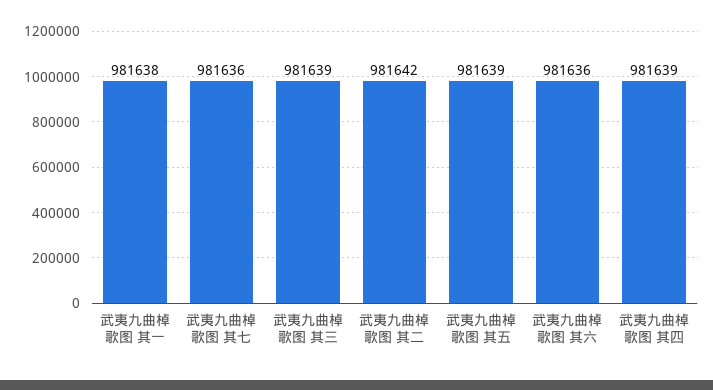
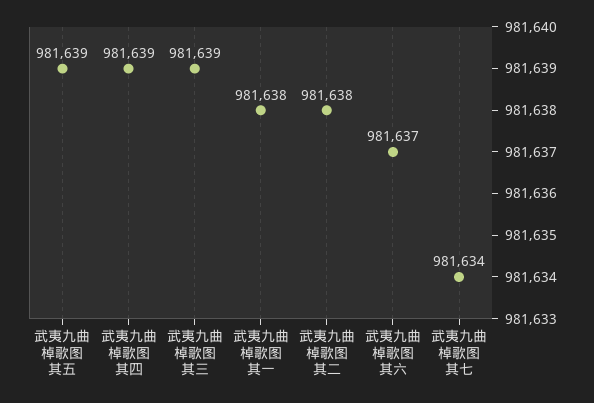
武夷九曲棹歌图 其七: 981636 -> 981634
武夷九曲棹歌图 其二: 981642 -> 981638
武夷九曲棹歌图 其六: 981636 -> 981637

